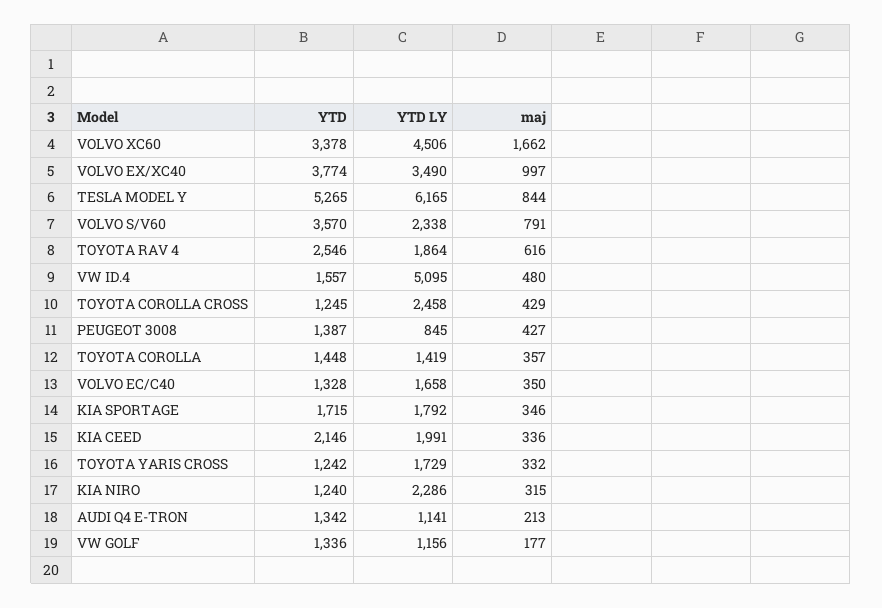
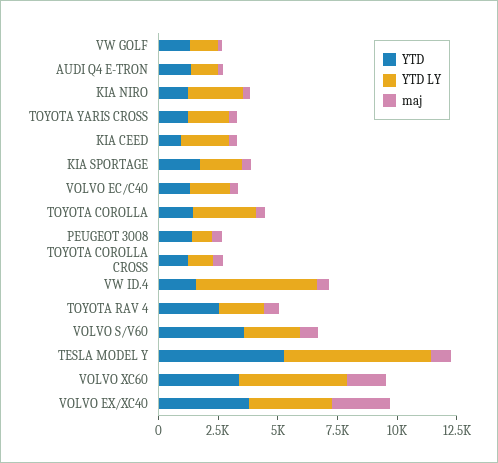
maj, VOLVO EX/XC40: 997 -> 2500
YTD LY, TOYOTA COROLLA CROSS: 2458 -> 1000
YTD LY, TOYOTA COROLLA: 1419 -> 2500
YTD, KIA CEED: 2146 -> 1000

